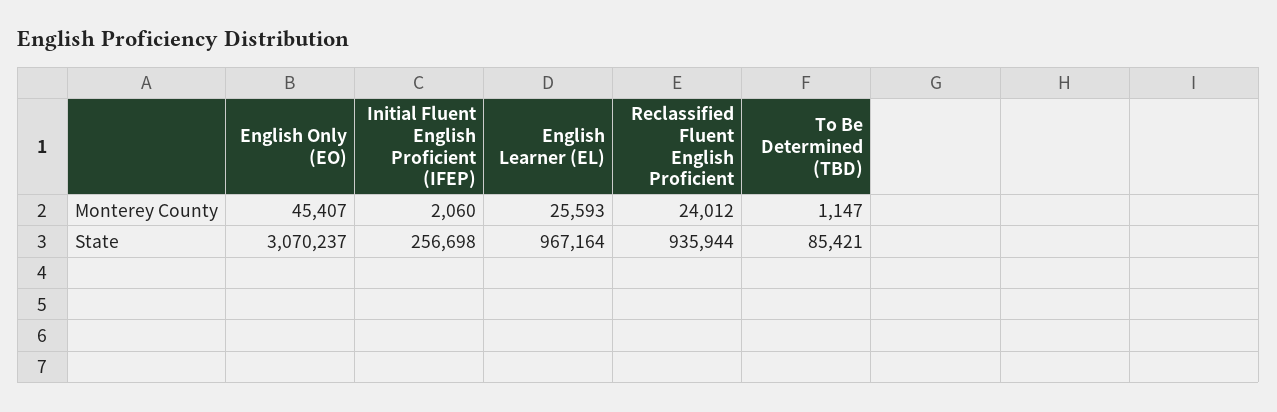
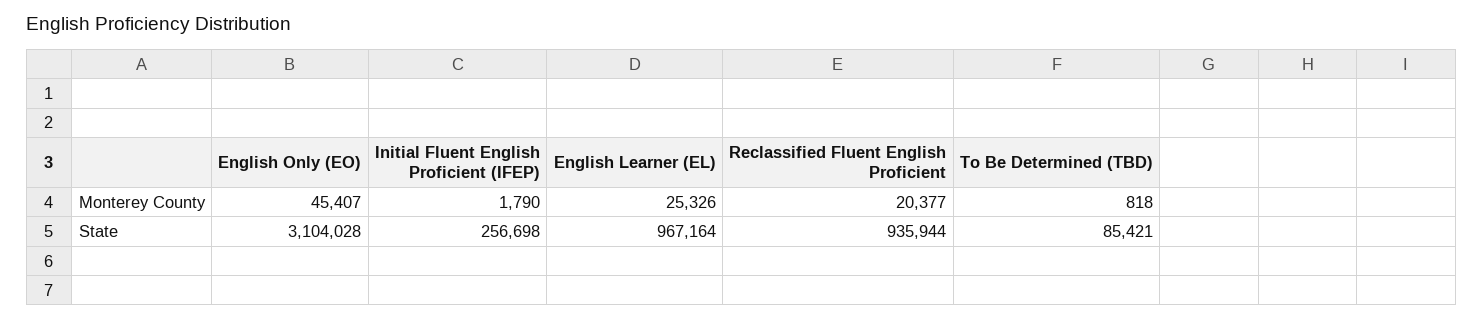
Initial Fluent English Proficient (IFEP), Monterey County: 2060 -> 1790
English Learner (EL), Monterey County: 25593 -> 25326
Reclassified Fluent English Proficient, Monterey County: 24012 -> 20377
To Be Determined (TBD), Monterey County: 1147 -> 818
English Only (EO), State: 3070237 -> 3104028

